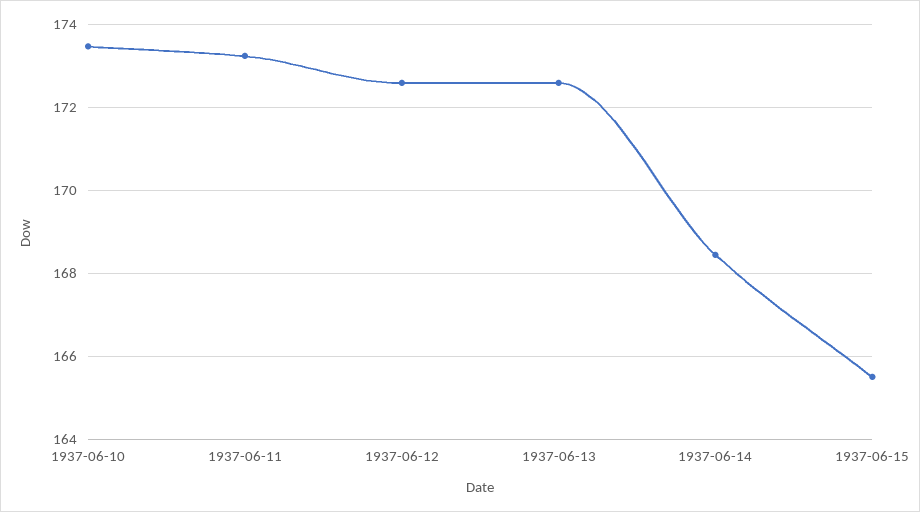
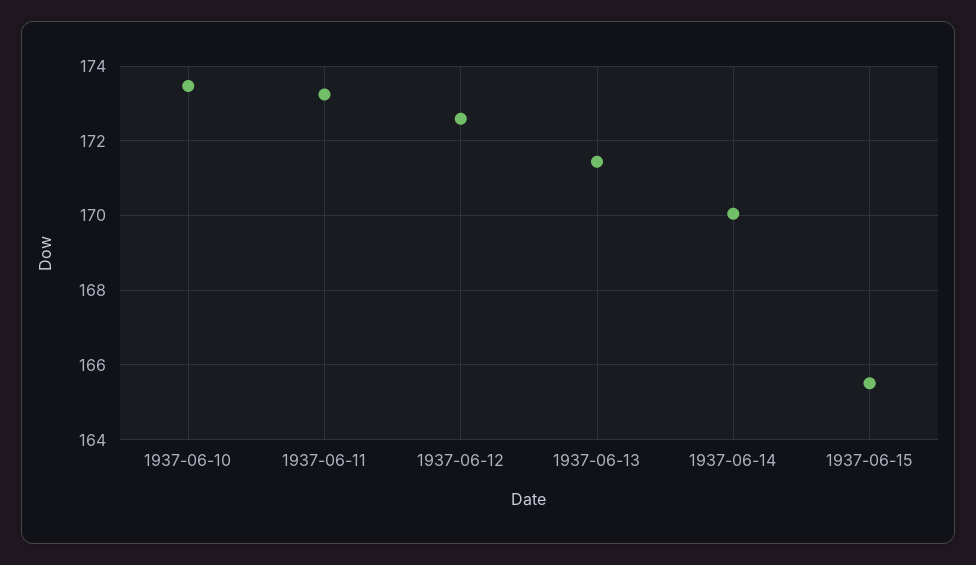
1937-06-13: 172.6 -> 171.4
1937-06-14: 168.4 -> 170

